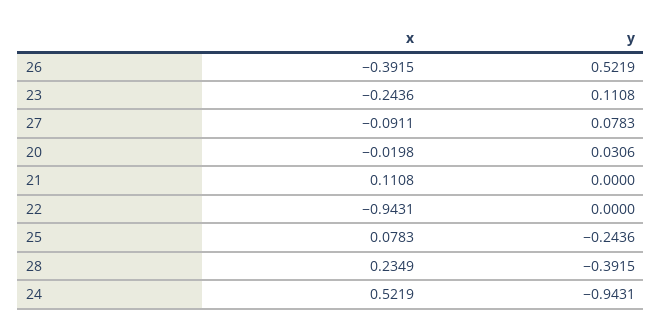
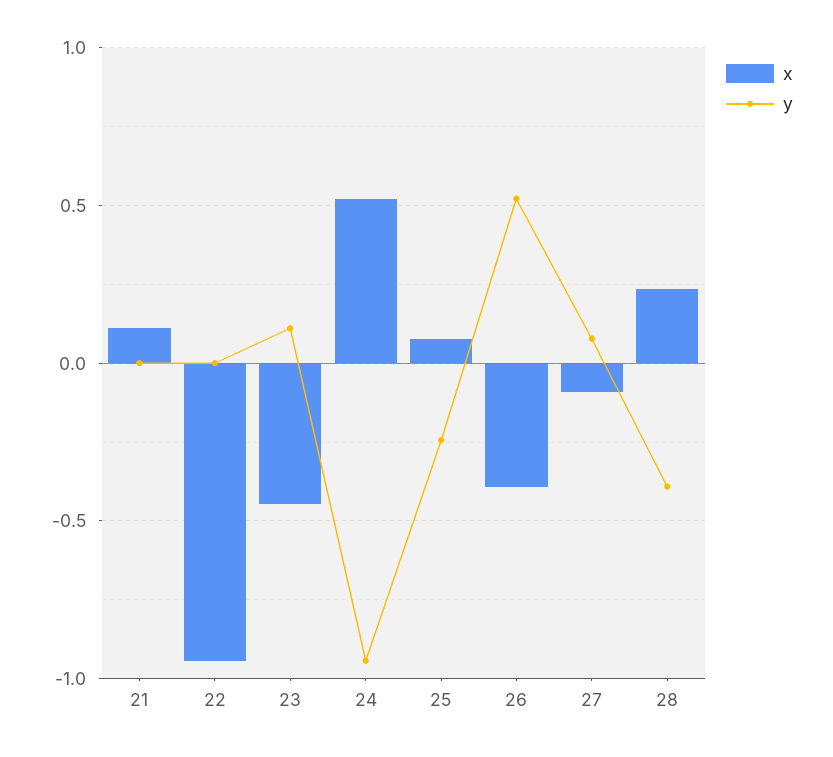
x, 23: -0.2436 -> -0.45
x, 20: -0.0198 -> none
y, 20: 0.0306 -> none

